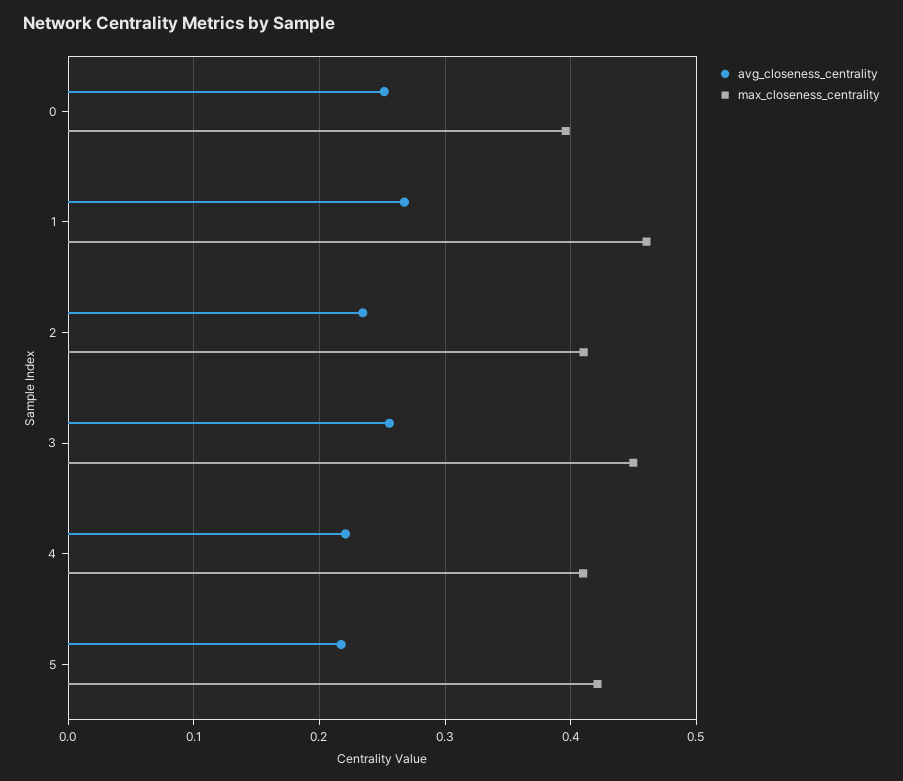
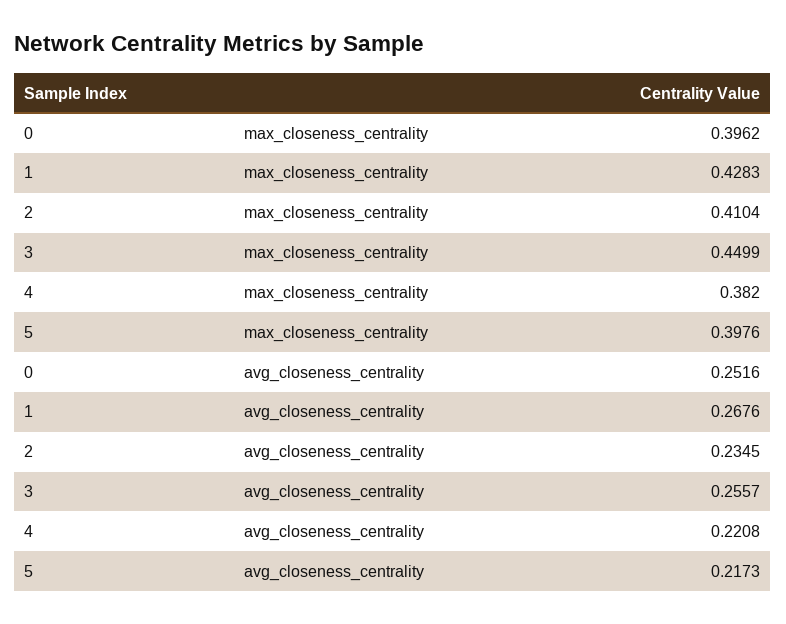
max_closeness_centrality, 1: 0.46 -> 0.4283
max_closeness_centrality, 4: 0.41 -> 0.382
max_closeness_centrality, 5: 0.42 -> 0.3976

